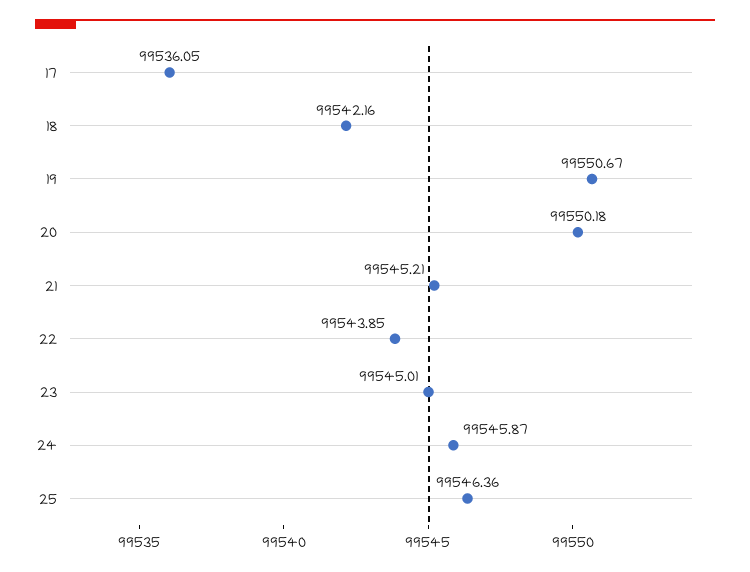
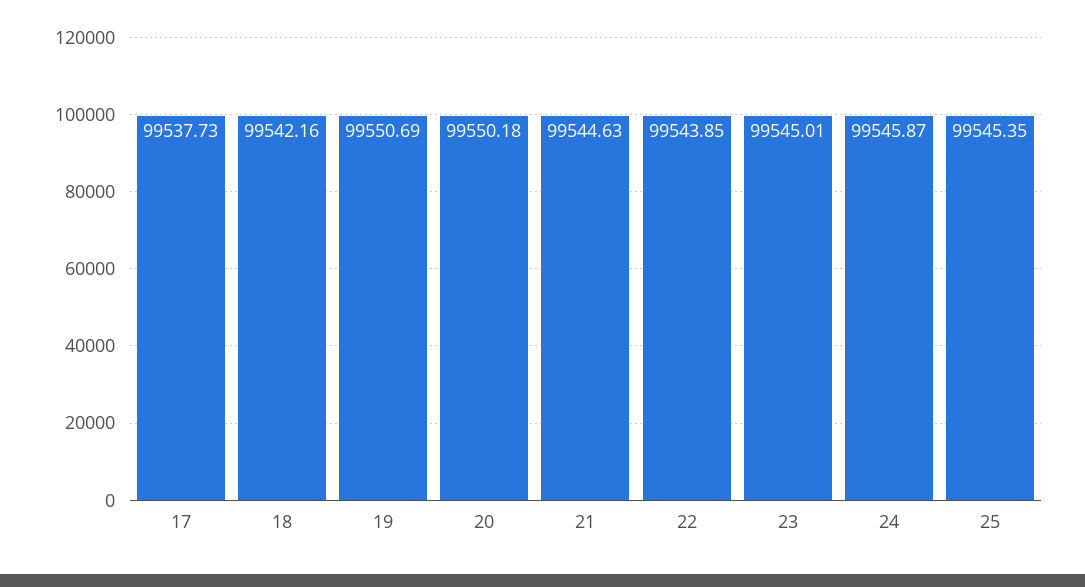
17: 99536.05 -> 99537.73
19: 99550.67 -> 99550.69
21: 99545.21 -> 99544.63
25: 99546.36 -> 99545.35

